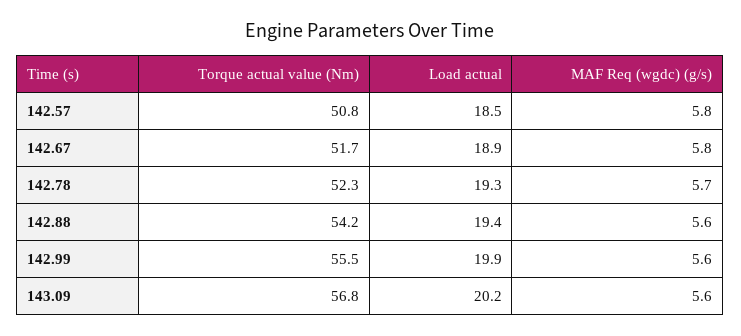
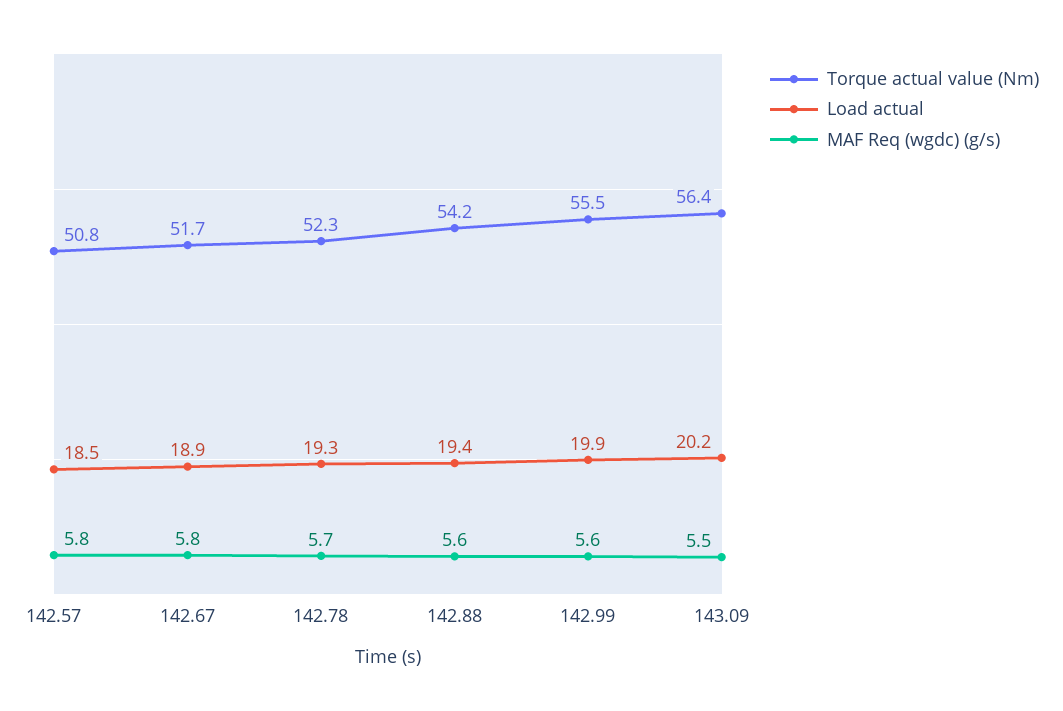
Torque actual value (Nm), 143.09: 56.8 -> 56.4
MAF Req (wgdc) (g/s), 143.09: 5.6 -> 5.5

